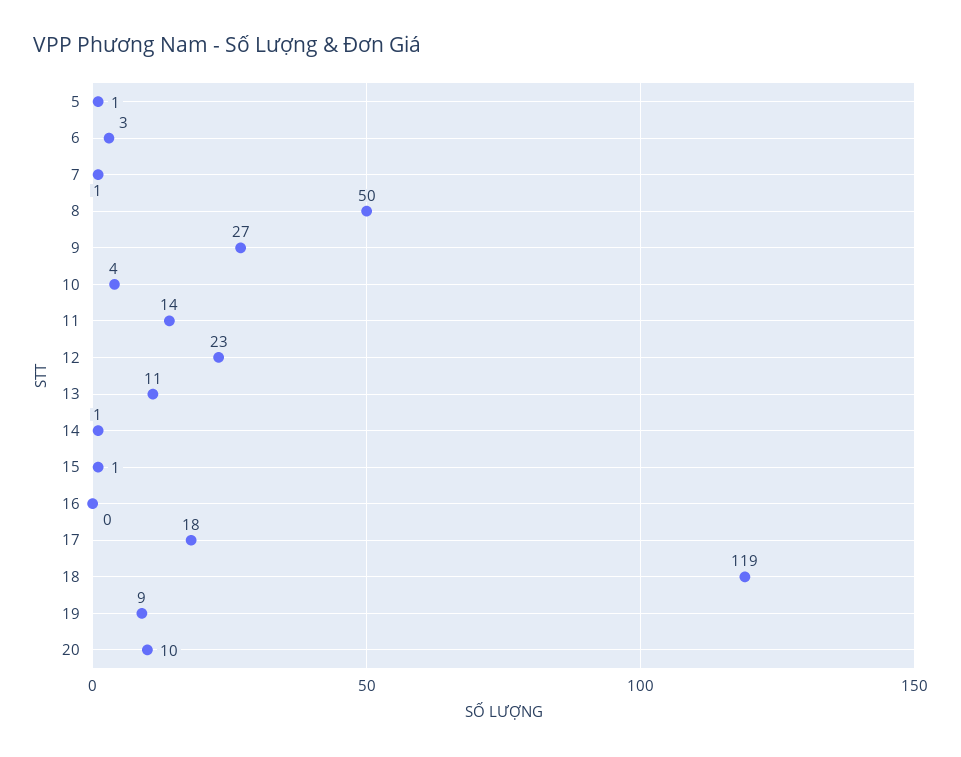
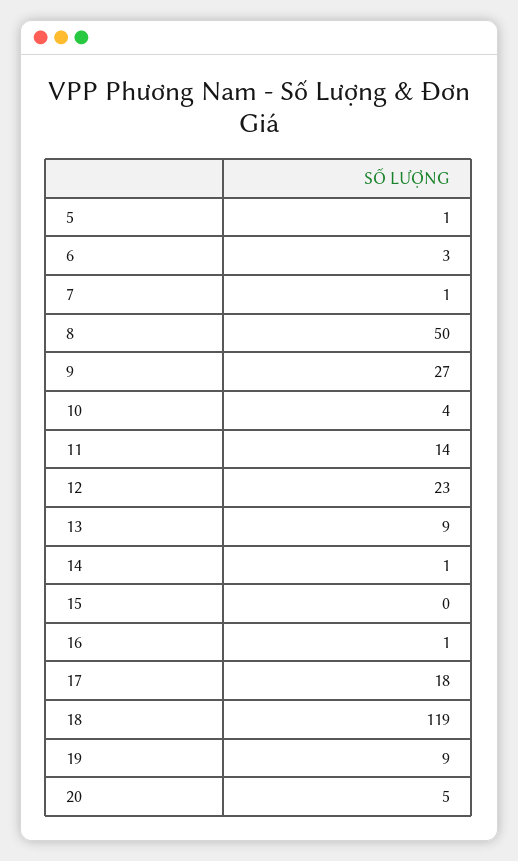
13: 11 -> 9
15: 1 -> 0
16: 0 -> 1
20: 10 -> 5

